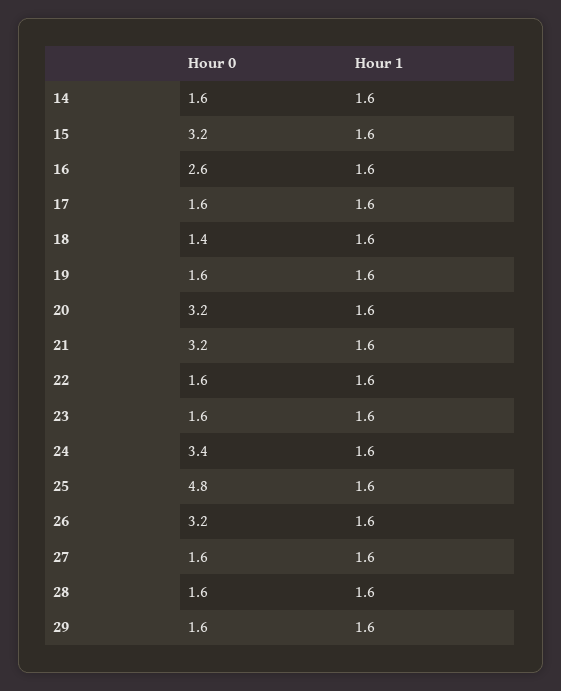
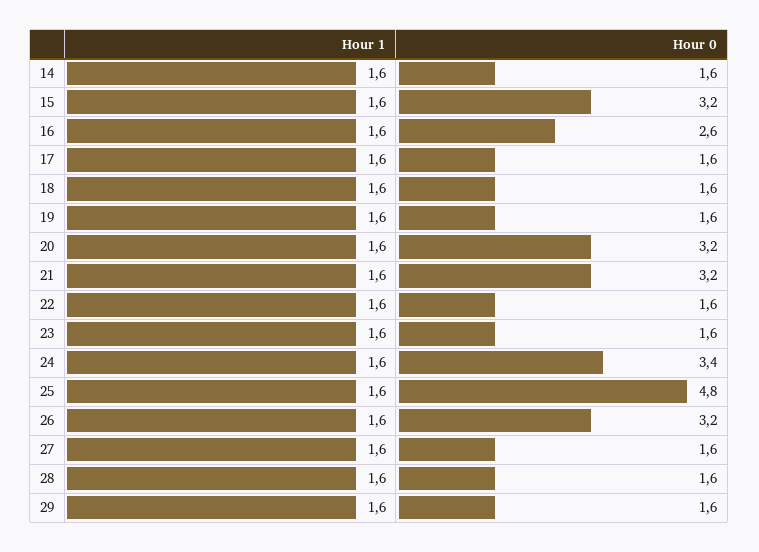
Hour 0, 18: 1.4 -> 1.6

